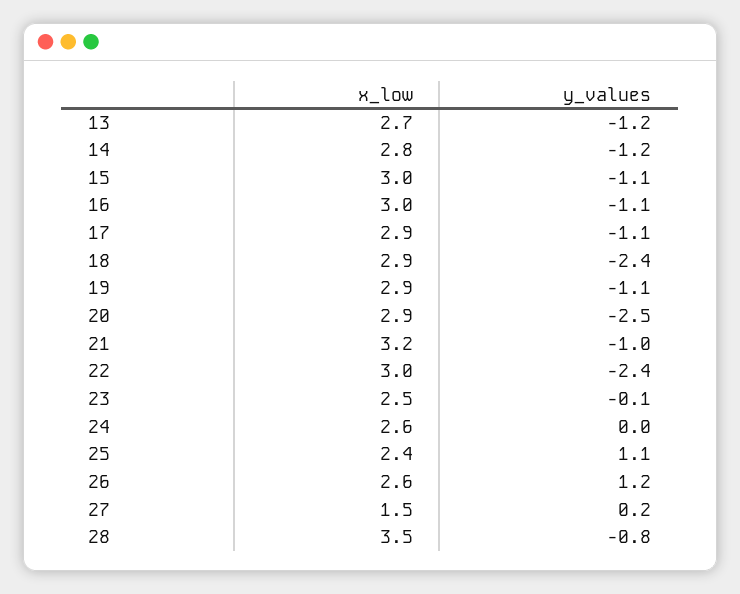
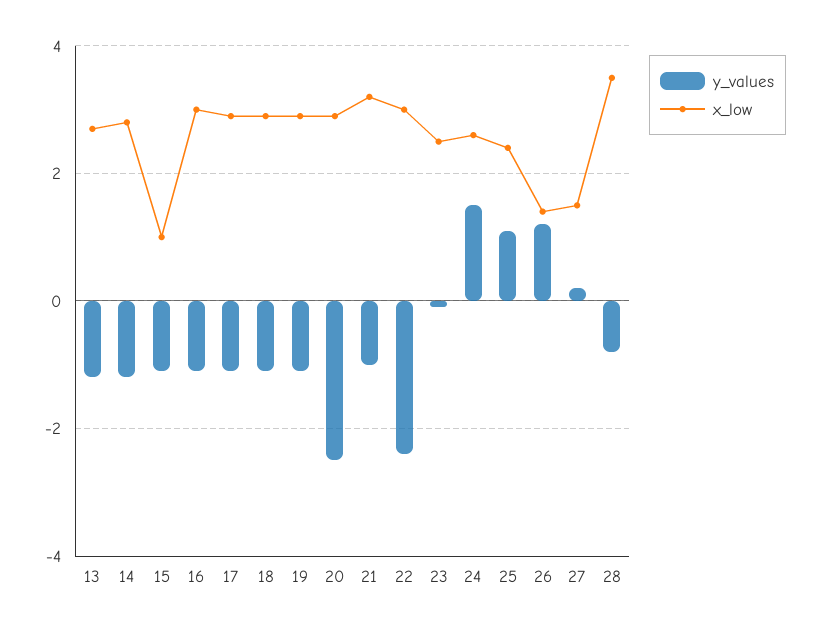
x_low, 15: 3 -> 1
y_values, 18: -2.4 -> -1
y_values, 24: 0 -> 1.5
x_low, 26: 2.6 -> 1.5

